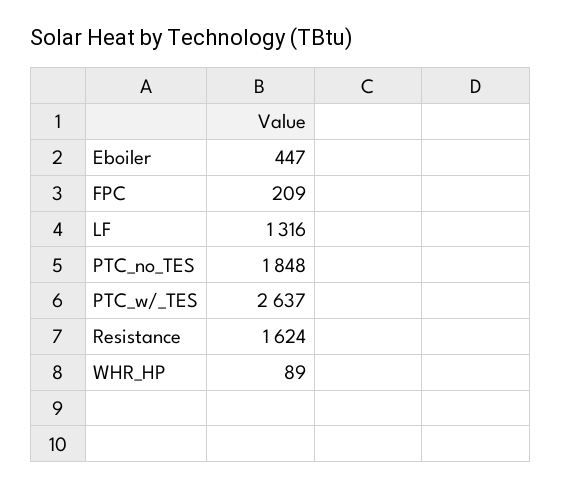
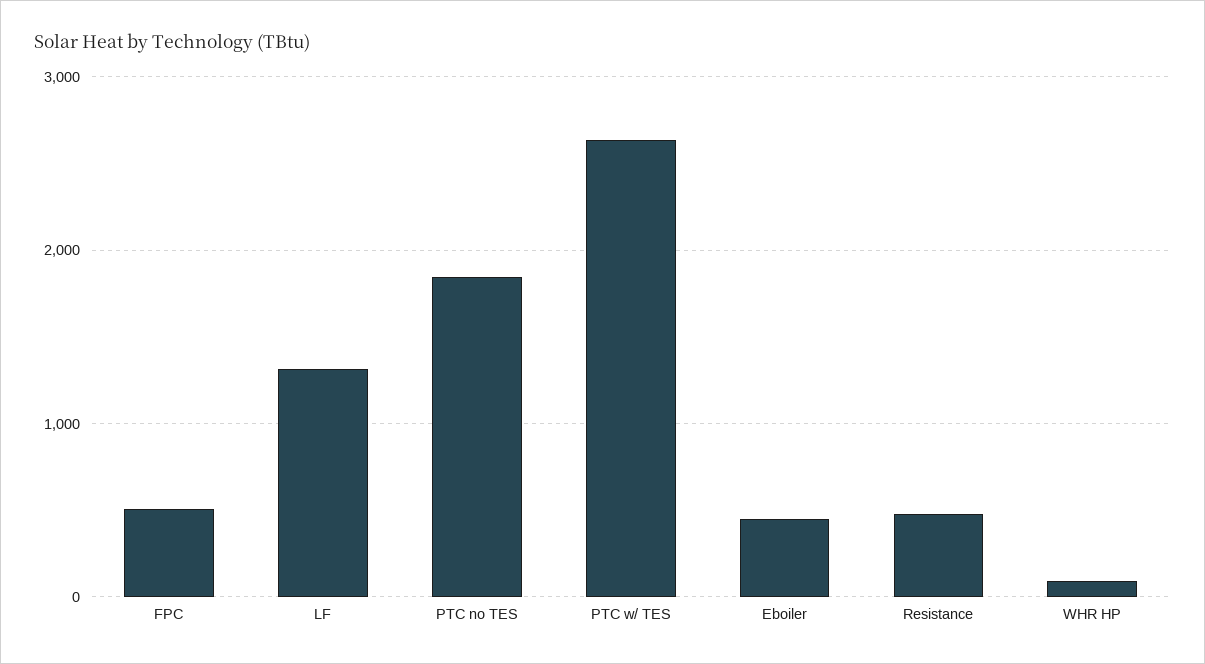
FPC: 209 -> 500
Resistance: 1624 -> 500

